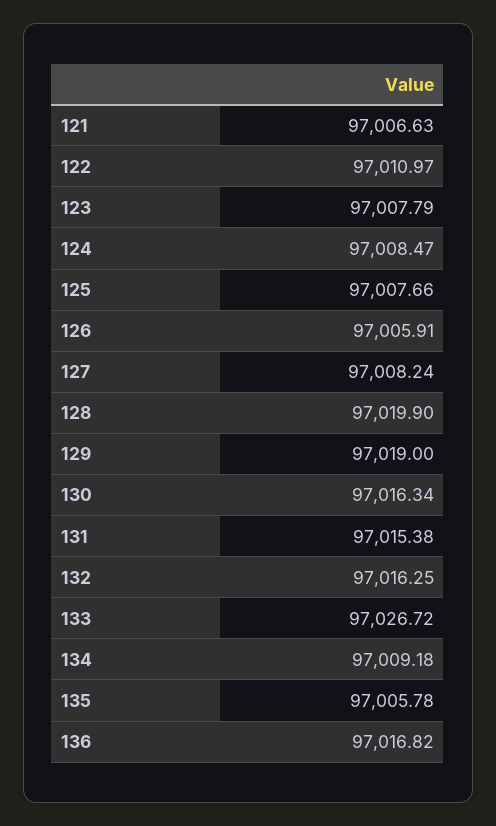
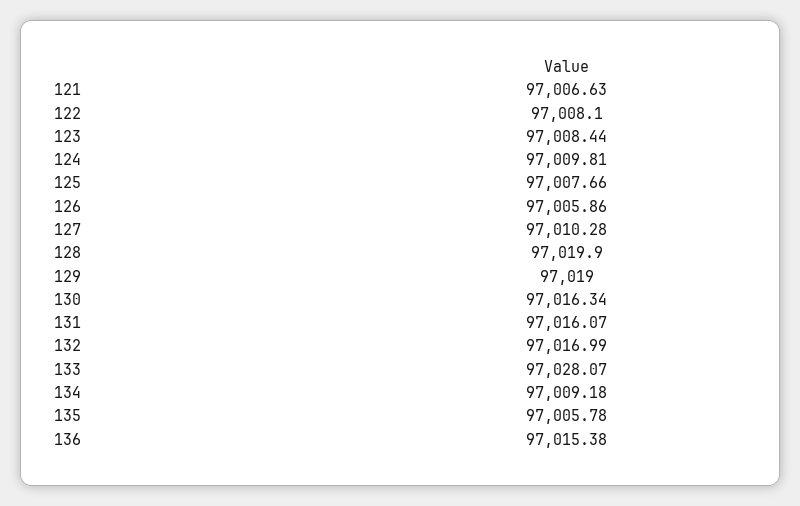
122: 97010.97 -> 97008.1
123: 97007.79 -> 97008.44
124: 97008.47 -> 97009.81
126: 97005.91 -> 97005.86
127: 97008.24 -> 97010.28
131: 97015.38 -> 97016.07
132: 97016.25 -> 97016.99
133: 97026.72 -> 97028.07
136: 97016.82 -> 97015.38

